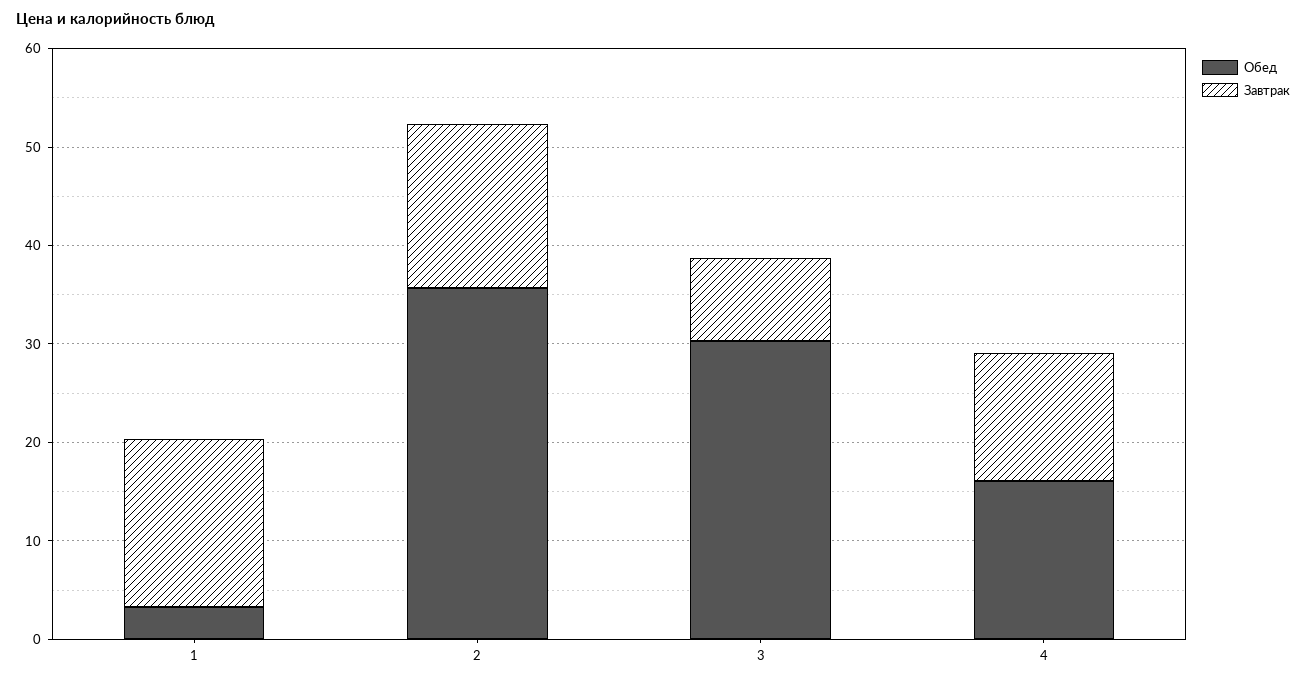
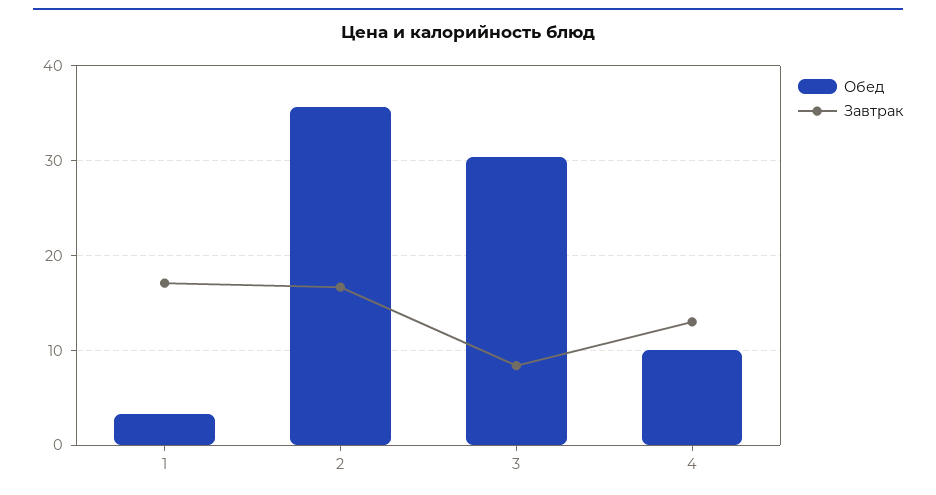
Обед, 4: 16 -> 10

